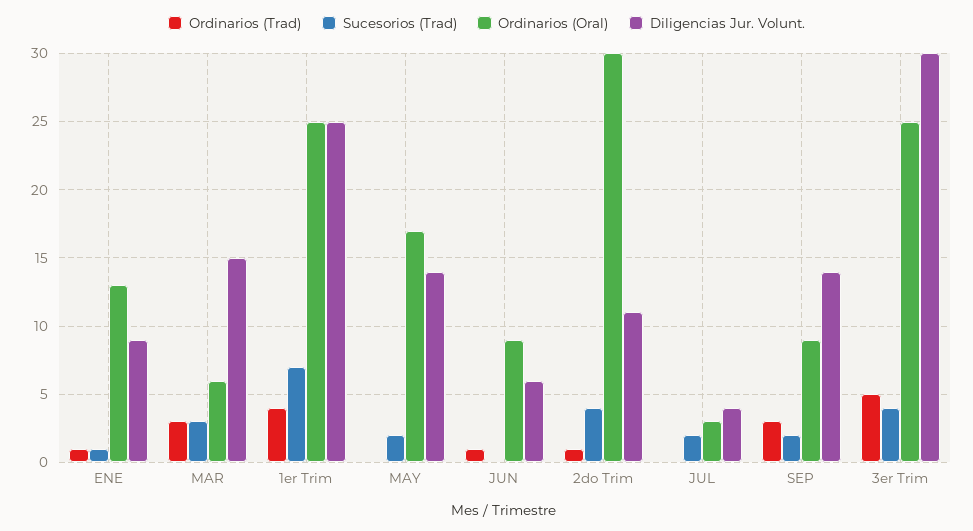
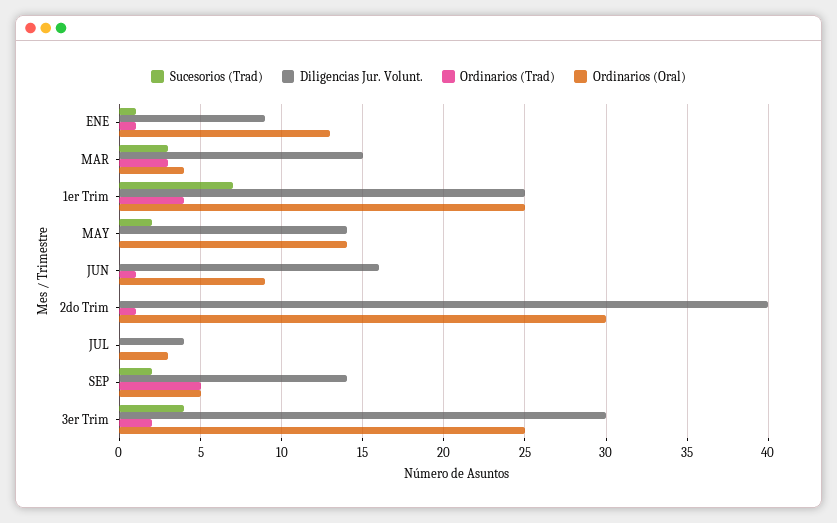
Ordinarios (Oral), MAR: 6 -> 4
Ordinarios (Oral), MAY: 17 -> 14
Diligencias Jur. Volunt., JUN: 6 -> 16
Sucesorios (Trad), 2do Trim: 4 -> 0
Diligencias Jur. Volunt., 2do Trim: 11 -> 40
Sucesorios (Trad), JUL: 2 -> 0
Ordinarios (Trad), SEP: 3 -> 5
Ordinarios (Oral), SEP: 9 -> 5
Ordinarios (Trad), 3er Trim: 5 -> 2

